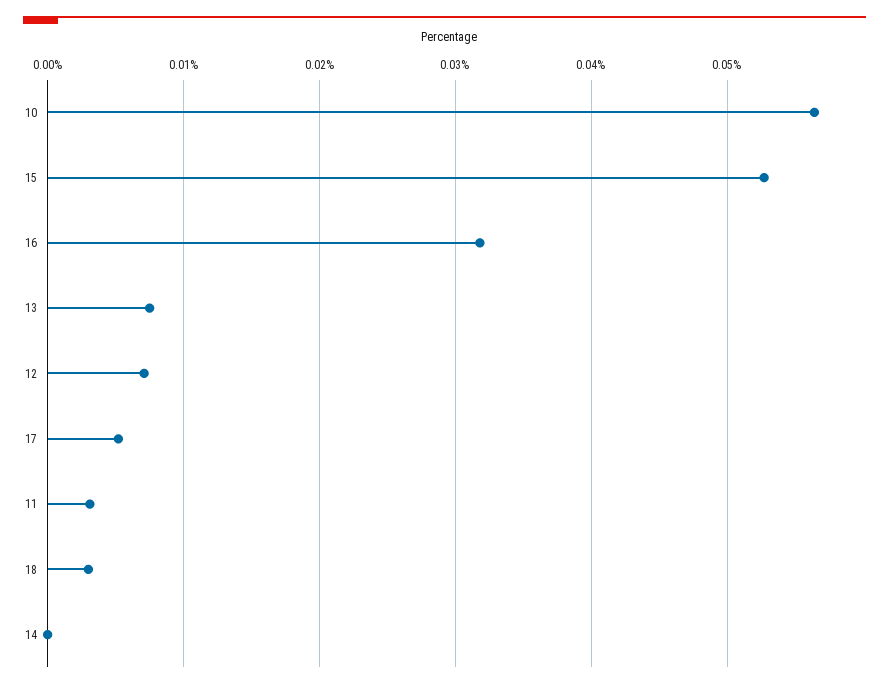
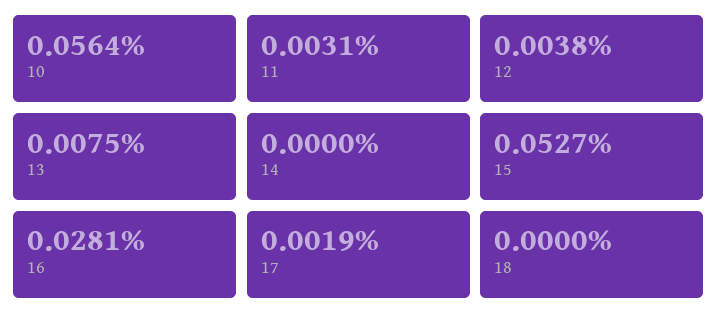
16: 0.032 -> 0.0281
12: 0.007 -> 0.0038
17: 0.005 -> 0.0019
18: 0.003 -> 0

